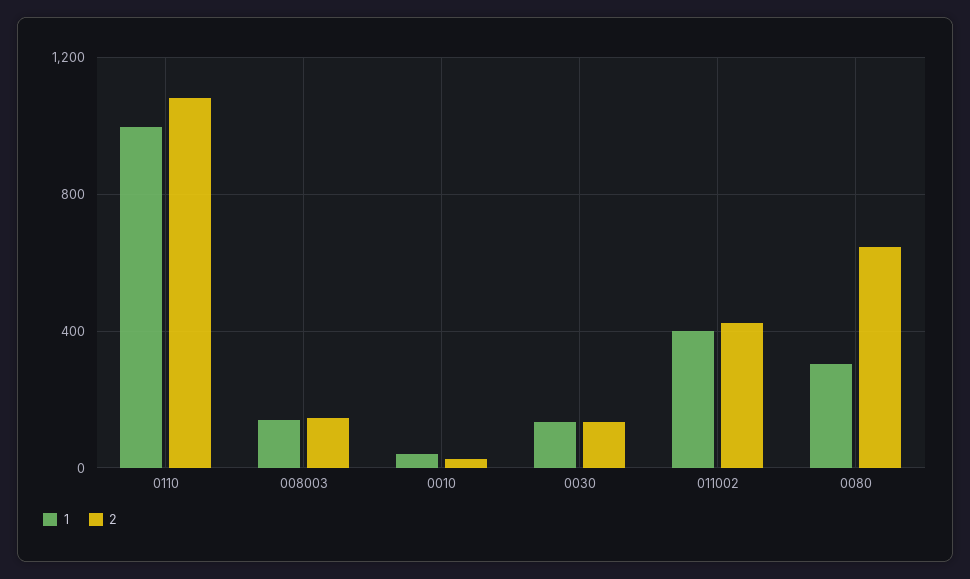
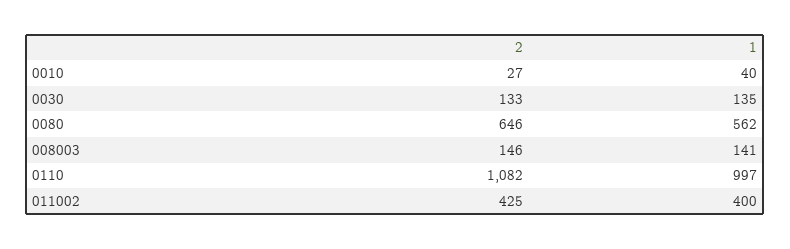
1, 0080: 300 -> 562

